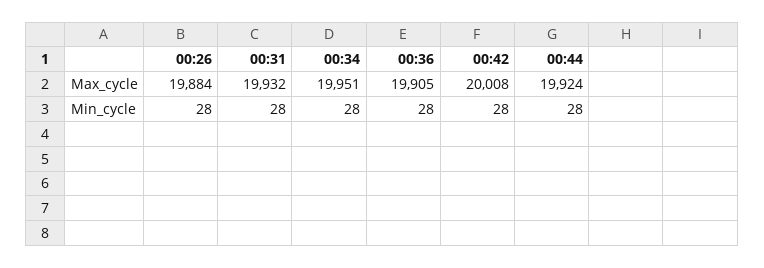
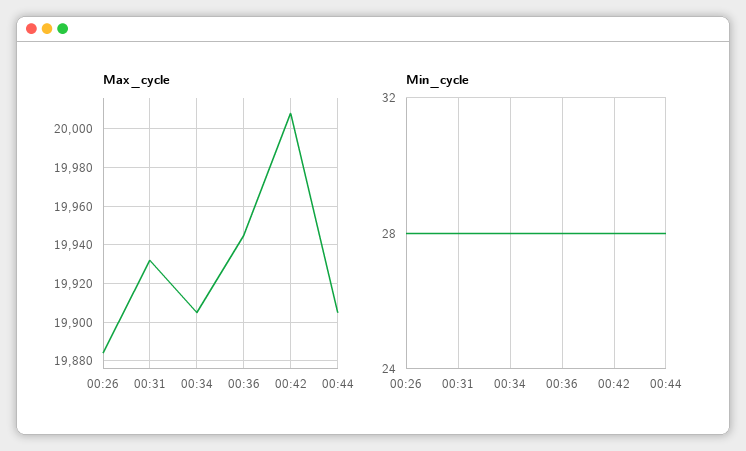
Max_cycle, 00:34: 19951 -> 19905
Max_cycle, 00:36: 19905 -> 19945
Max_cycle, 00:44: 19924 -> 19905

